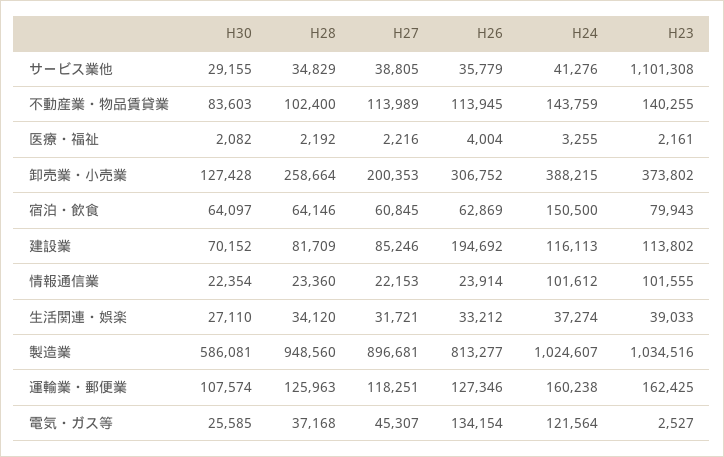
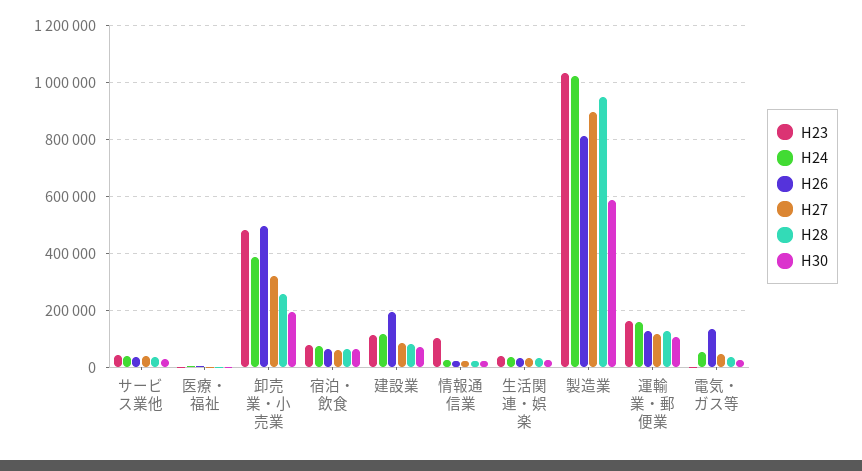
H23, サービス業他: 1101308 -> 50000
H30, 不動産業・物品賃貸業: 83603 -> none
H28, 不動産業・物品賃貸業: 102400 -> none
H27, 不動産業・物品賃貸業: 113989 -> none
H26, 不動産業・物品賃貸業: 113945 -> none
H24, 不動産業・物品賃貸業: 143759 -> none
H23, 不動産業・物品賃貸業: 140255 -> none
H30, 卸売業・小売業: 127428 -> 200000
H27, 卸売業・小売業: 200353 -> 325000
H26, 卸売業・小売業: 306752 -> 500000
H23, 卸売業・小売業: 373802 -> 475000
H24, 宿泊・飲食: 150500 -> 75000
H24, 情報通信業: 101612 -> 25000
H24, 電気・ガス等: 121564 -> 50000

